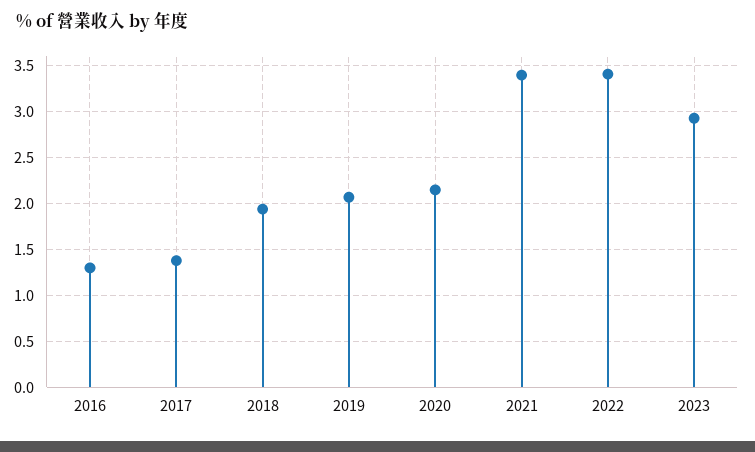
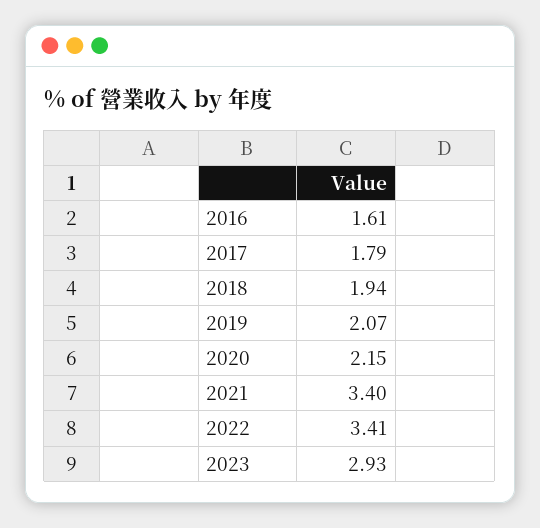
2016: 1.3 -> 1.61
2017: 1.4 -> 1.79

